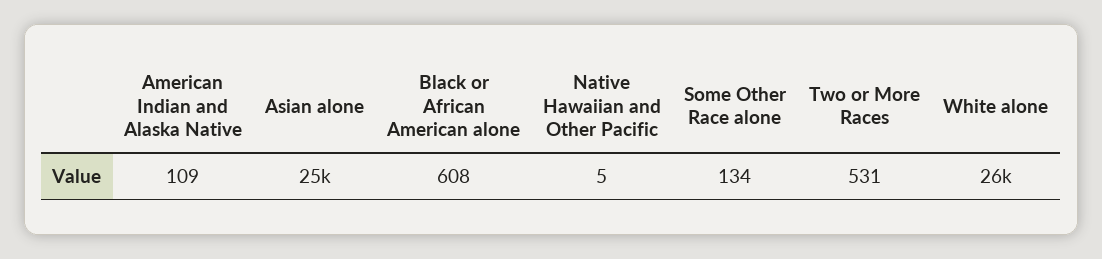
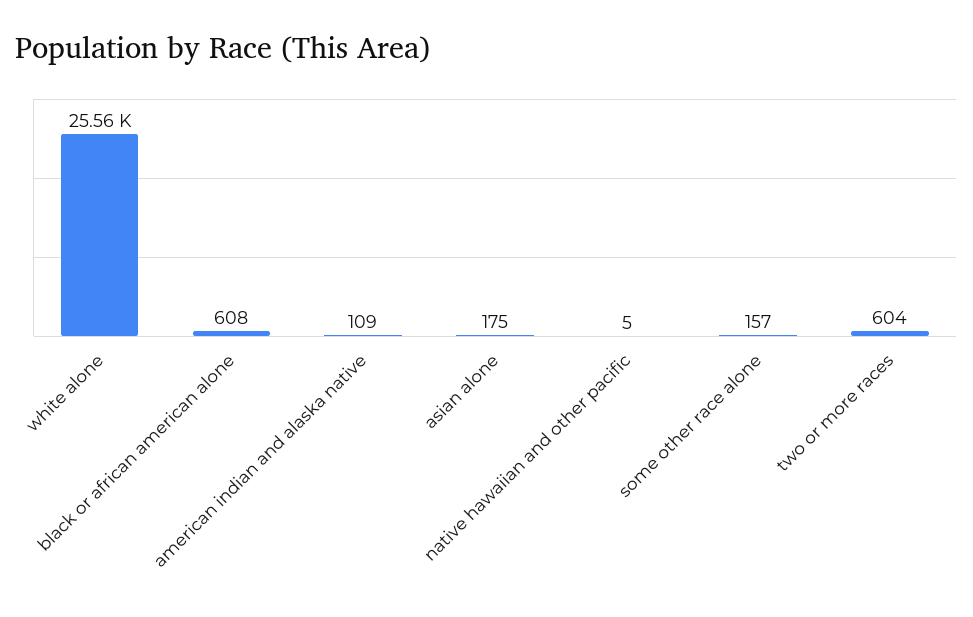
Asian alone: 25000 -> 175
Some Other Race alone: 134 -> 157
Two or More Races: 531 -> 604

